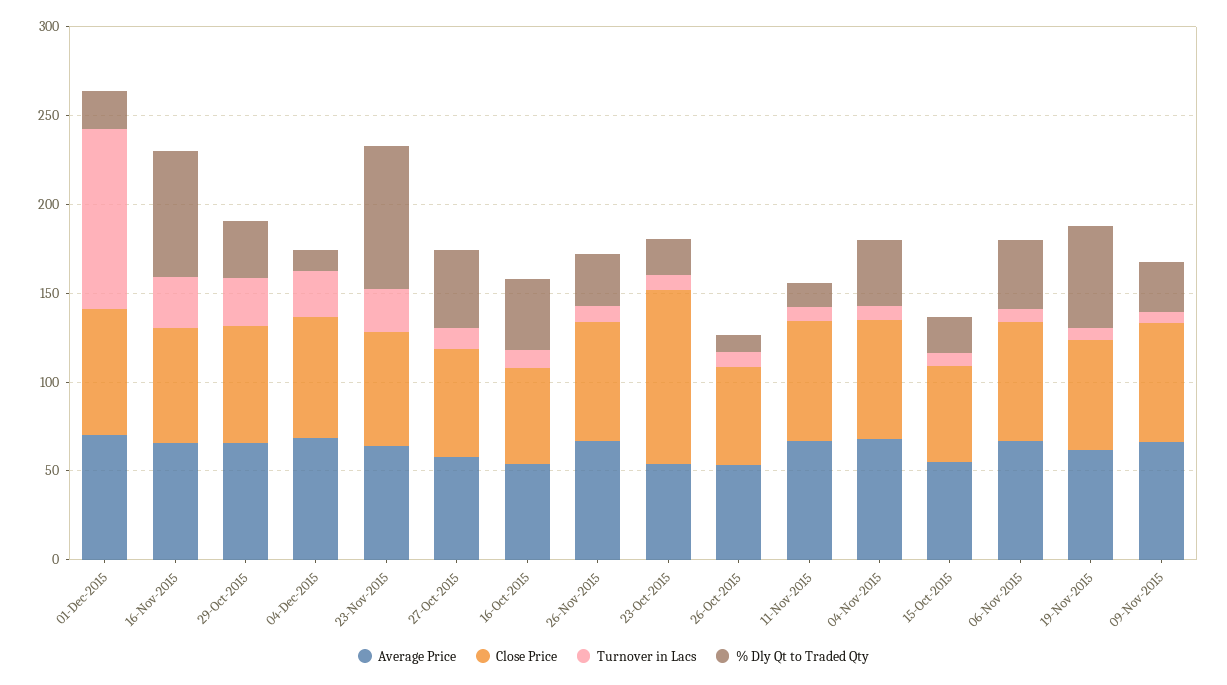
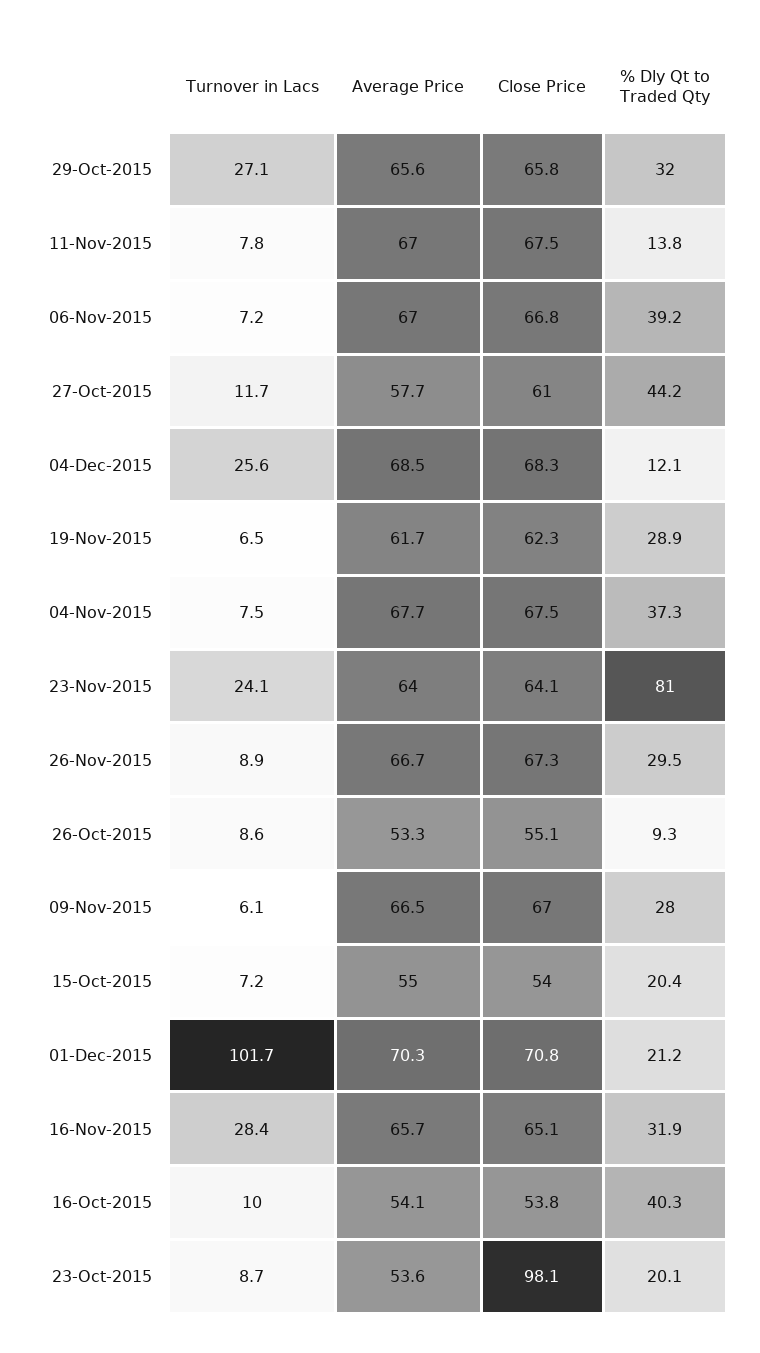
% Dly Qt to Traded Qty, 16-Nov-2015: 70 -> 31.9
% Dly Qt to Traded Qty, 19-Nov-2015: 60 -> 28.9

